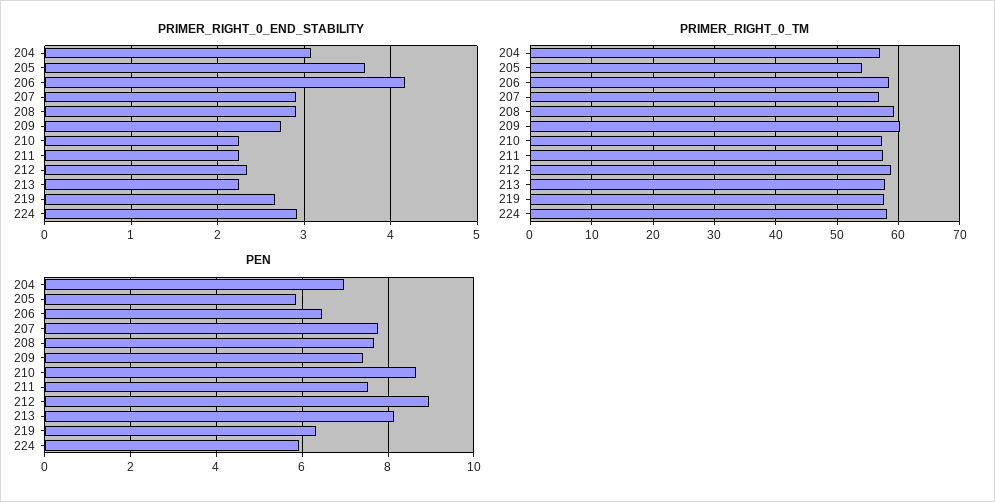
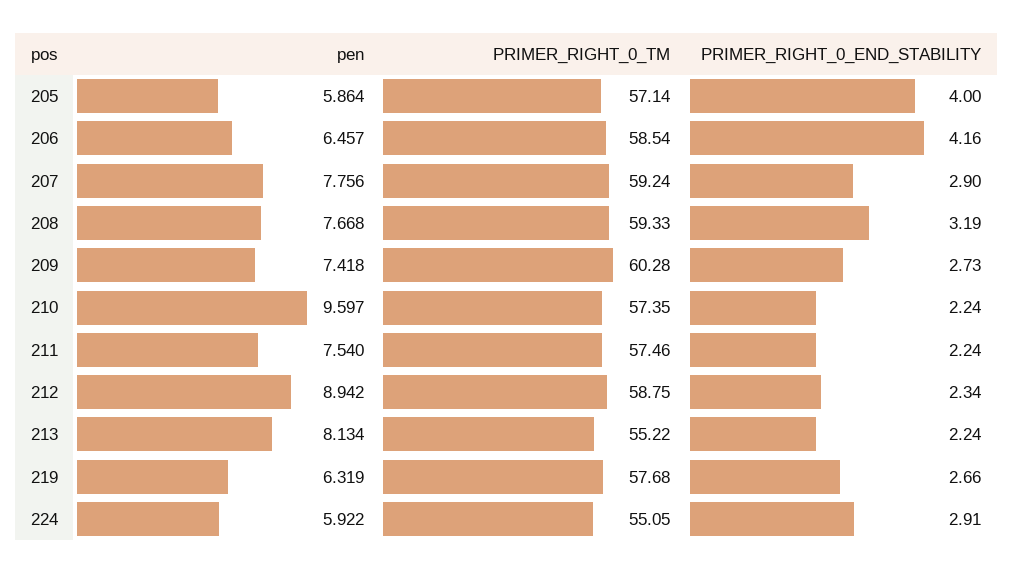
PRIMER_RIGHT_0_END_STABILITY, 204: 3.1 -> none
PRIMER_RIGHT_0_END_STABILITY, 205: 3.7 -> 4
PRIMER_RIGHT_0_END_STABILITY, 208: 2.9 -> 3.19
PRIMER_RIGHT_0_TM, 204: 57 -> none
PRIMER_RIGHT_0_TM, 205: 54 -> 57.14
PRIMER_RIGHT_0_TM, 207: 57 -> 59.24
PRIMER_RIGHT_0_TM, 213: 58 -> 55.22
PRIMER_RIGHT_0_TM, 224: 58 -> 55.05
PEN, 204: 7 -> none
PEN, 210: 8.6 -> 9.597

